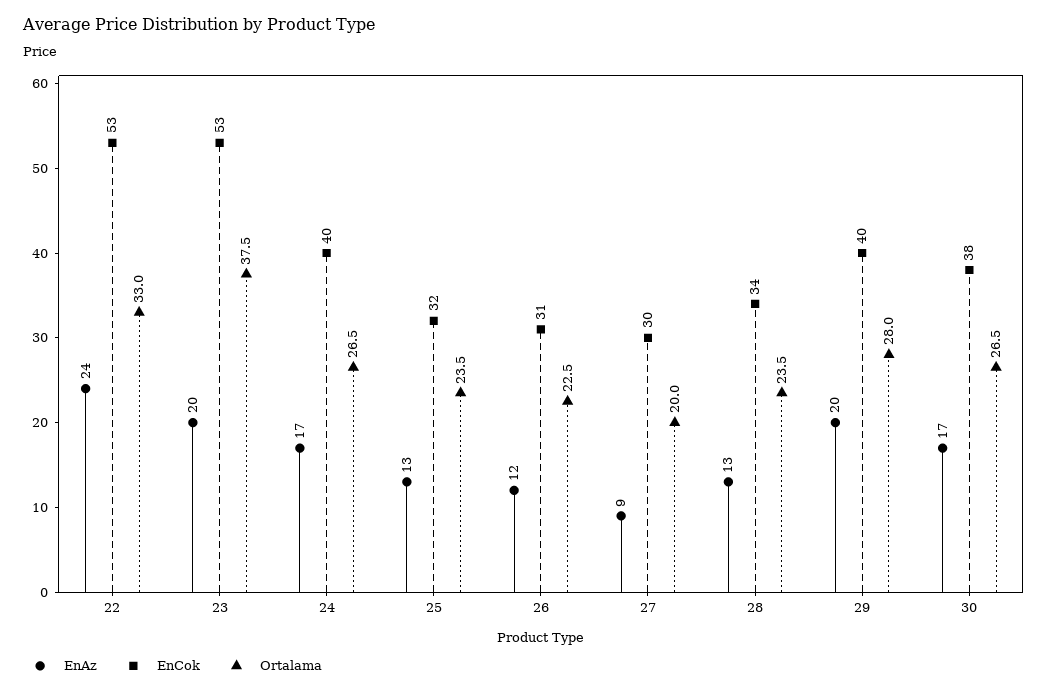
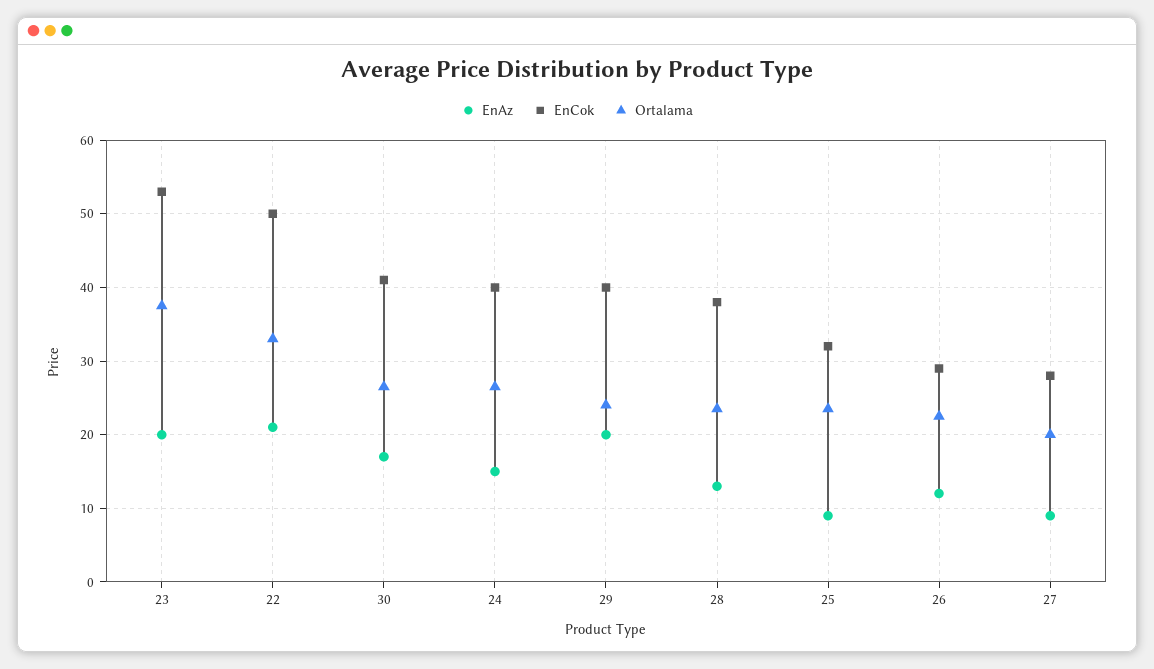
EnAz, 22: 24 -> 21
EnCok, 22: 53 -> 50
EnAz, 24: 17 -> 15
EnAz, 25: 13 -> 9
EnCok, 26: 31 -> 29
EnCok, 27: 30 -> 28
EnCok, 28: 34 -> 38
Ortalama, 29: 28 -> 24
EnCok, 30: 38 -> 41

